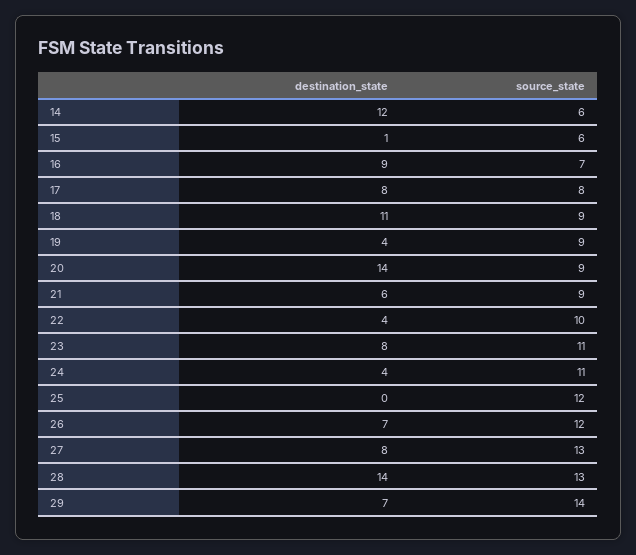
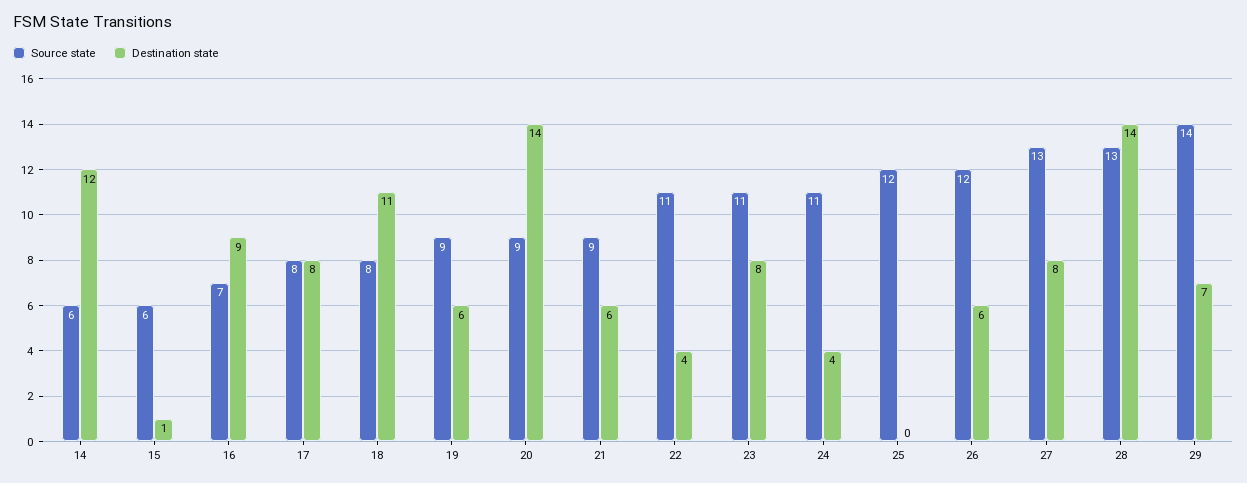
source_state, 18: 9 -> 8
destination_state, 19: 4 -> 6
source_state, 22: 10 -> 11
destination_state, 26: 7 -> 6

